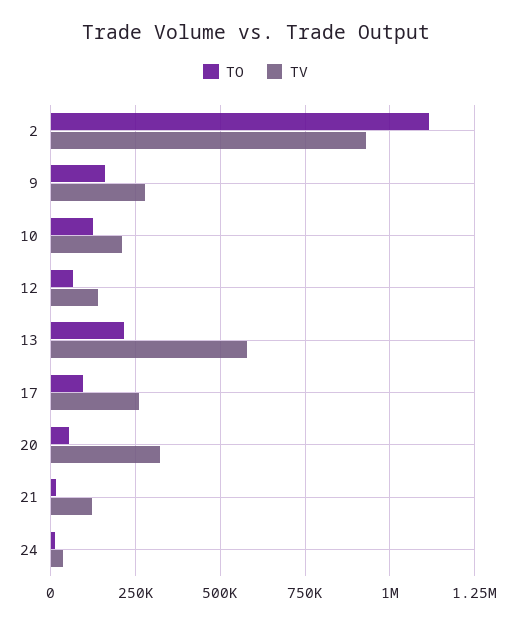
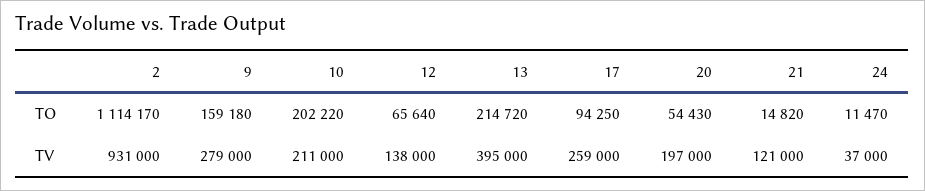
TO, 10: 125000 -> 202220
TV, 13: 575000 -> 395000
TV, 20: 325000 -> 197000

